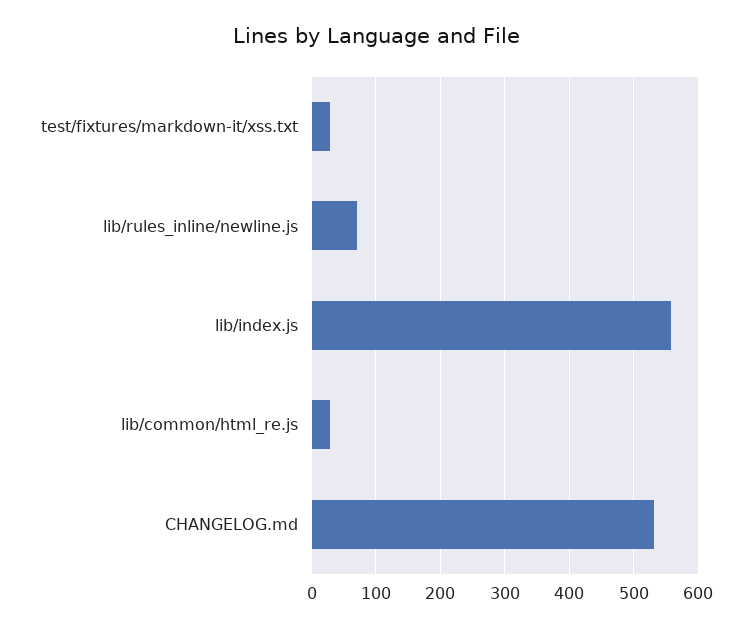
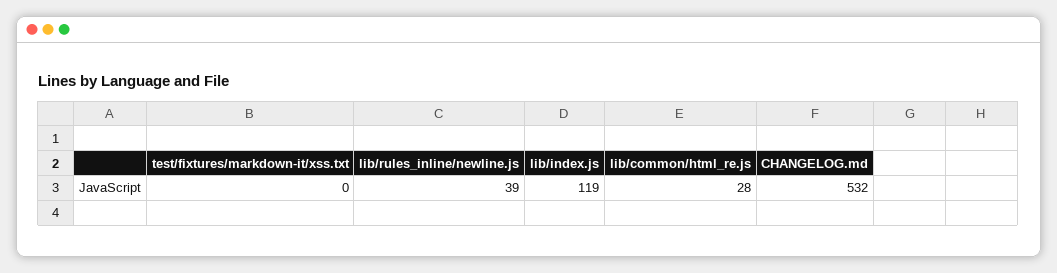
test/fixtures/markdown-it/xss.txt: 30 -> 0
lib/rules_inline/newline.js: 70 -> 39
lib/index.js: 560 -> 119

